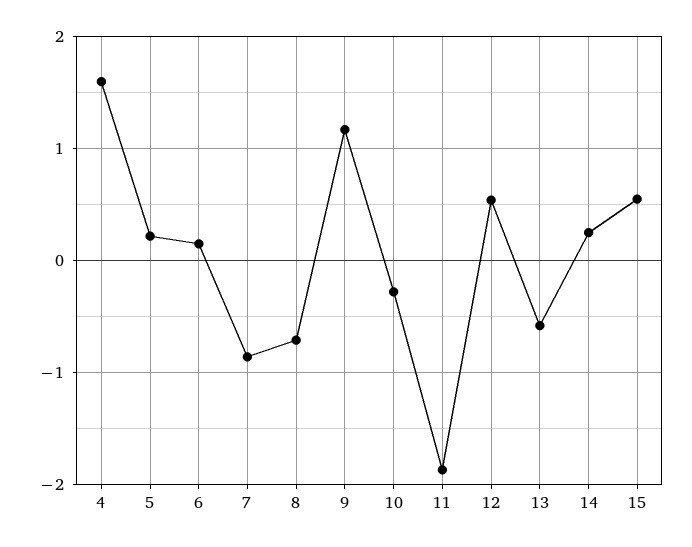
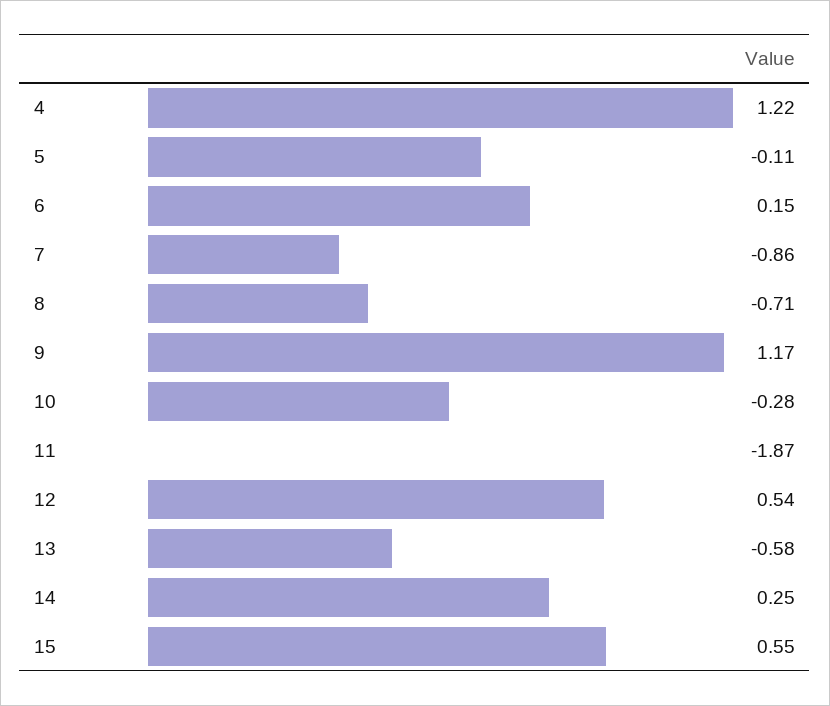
4: 1.6 -> 1.22
5: 0.2 -> -0.11

